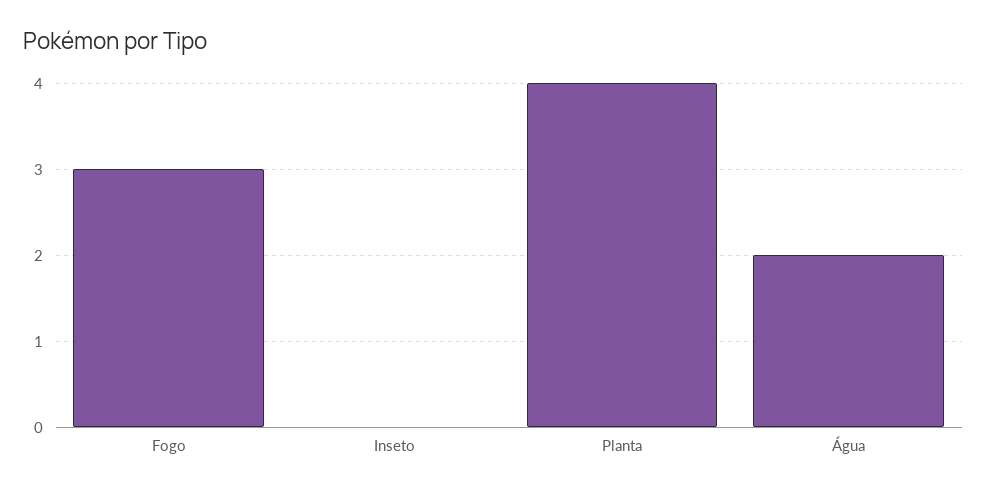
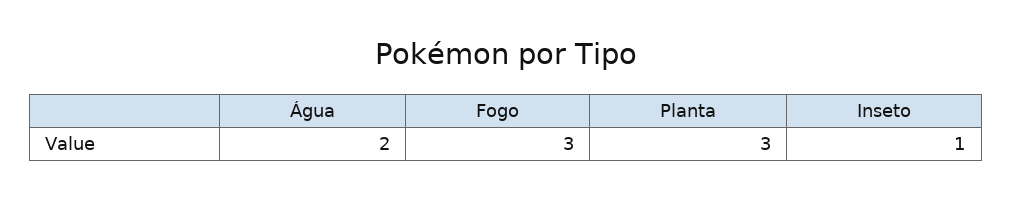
Inseto: 0 -> 1
Planta: 4 -> 3

